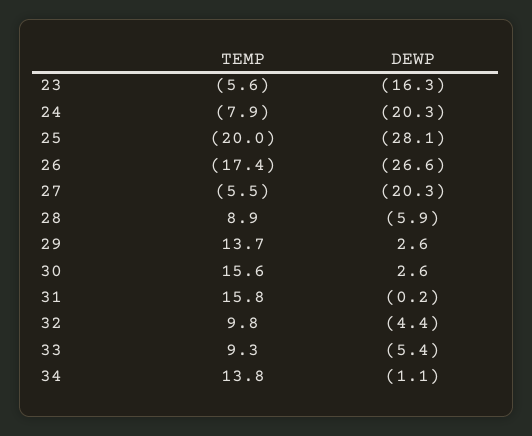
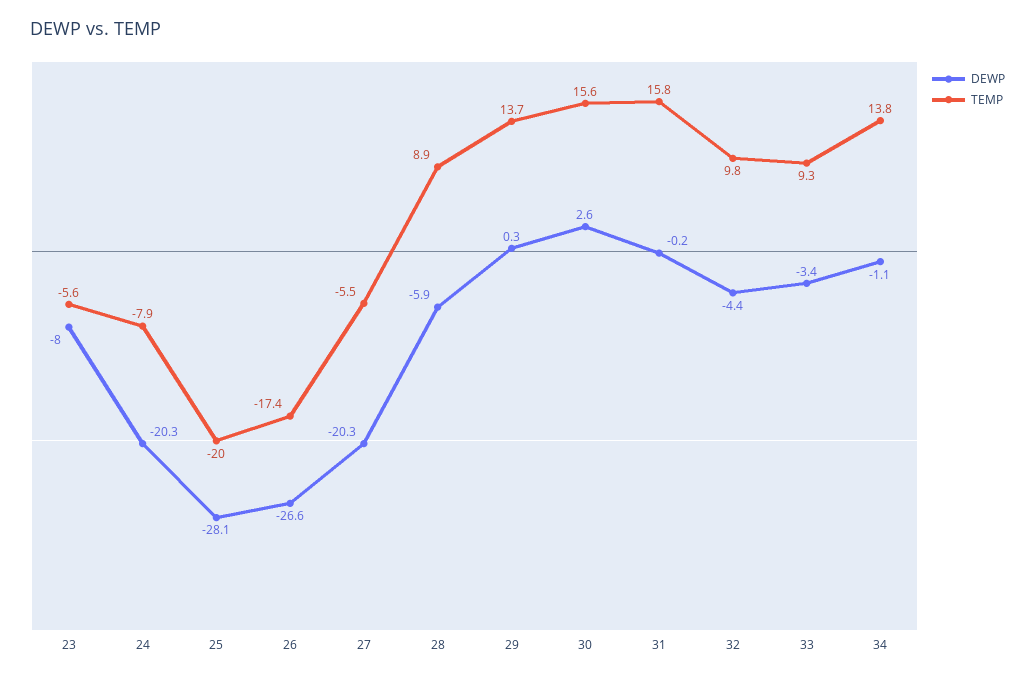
DEWP, 23: -16.3 -> -8
DEWP, 29: 2.6 -> 0.3
DEWP, 33: -5.4 -> -3.4

